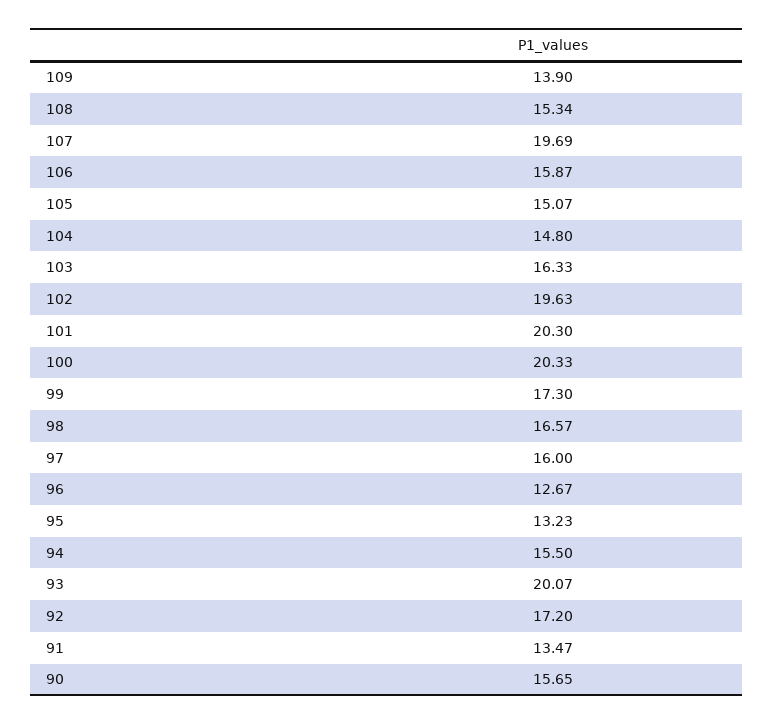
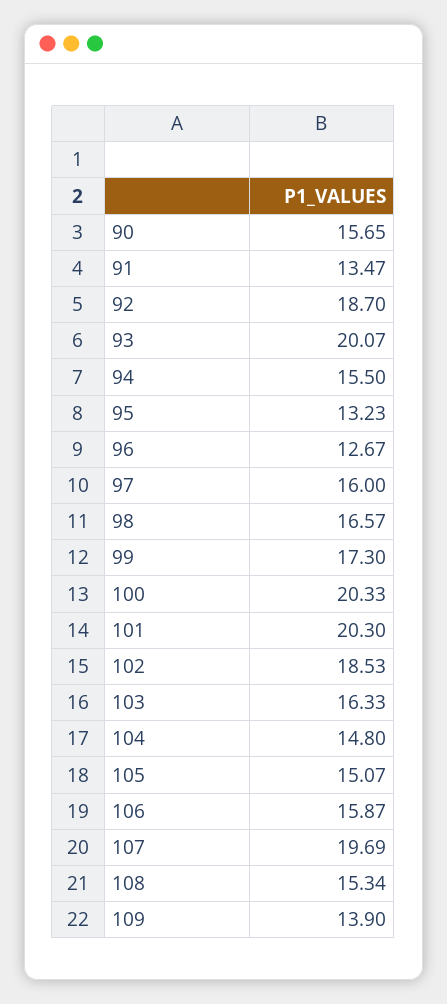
102: 19.63 -> 18.53
92: 17.2 -> 18.7

